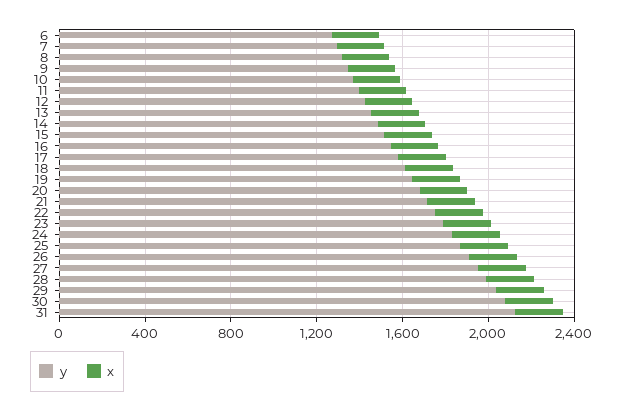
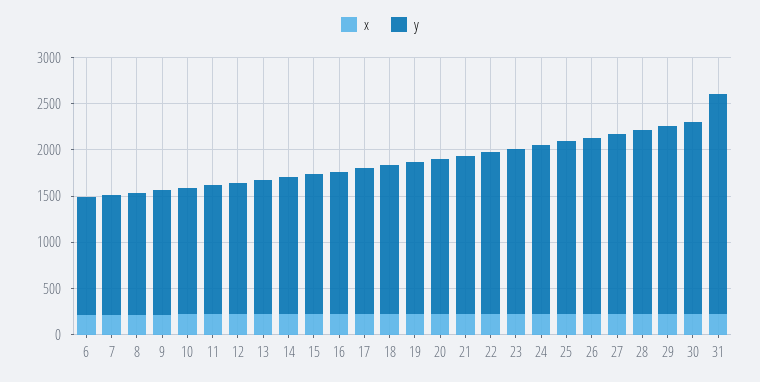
y, 31: 2100 -> 2400

